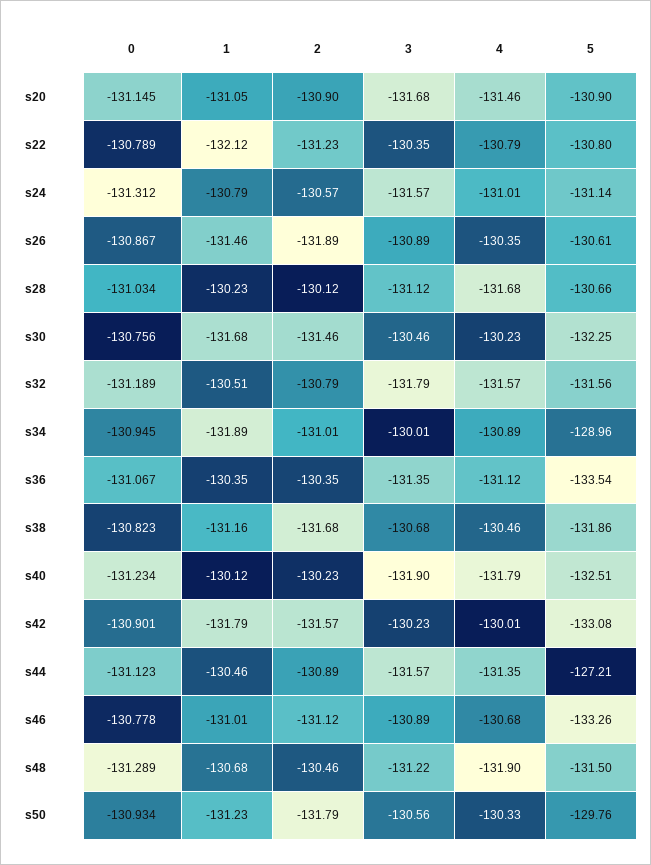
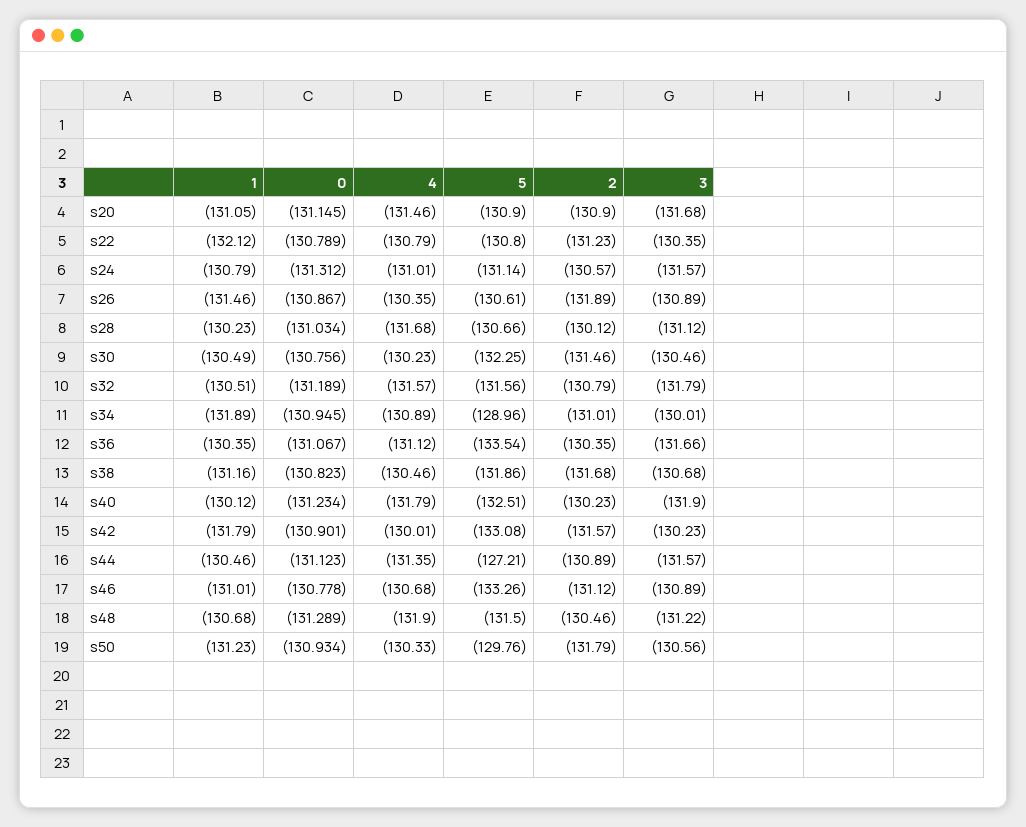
1, s30: -131.68 -> -130.49
3, s36: -131.35 -> -131.66

